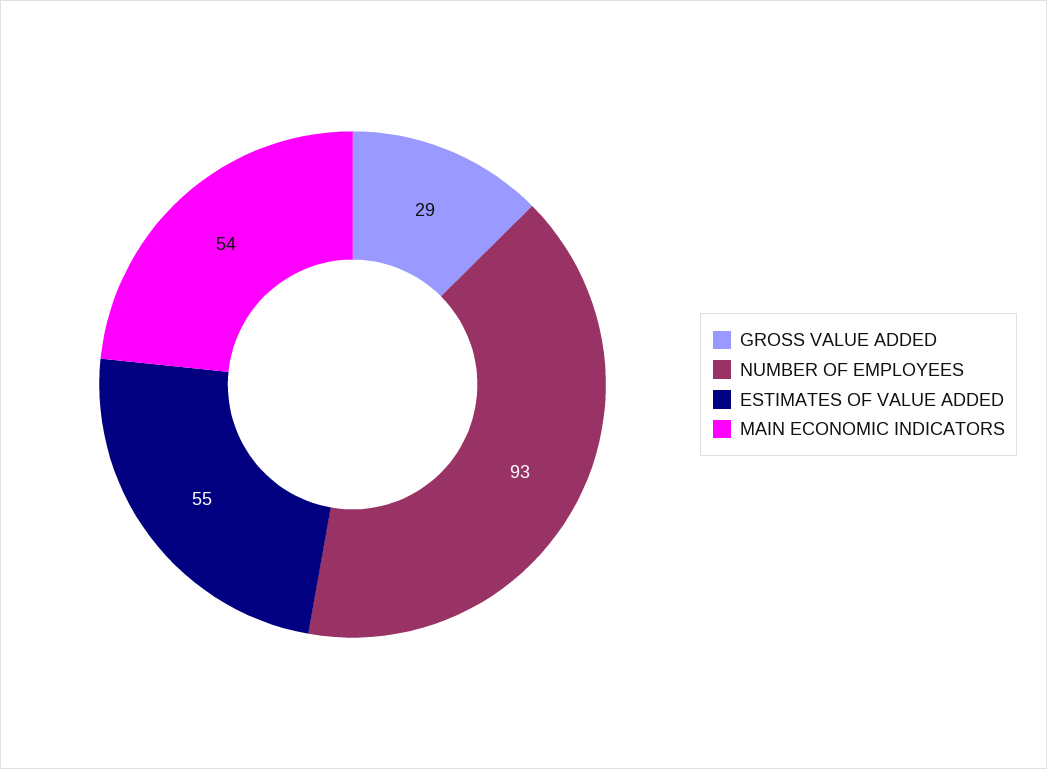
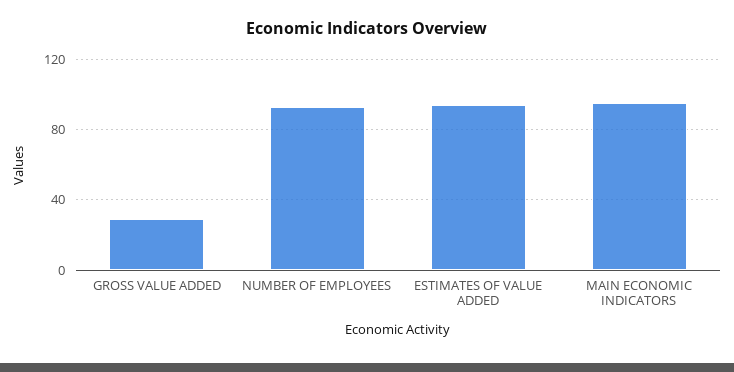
ESTIMATES OF VALUE ADDED: 55 -> 95
MAIN ECONOMIC INDICATORS: 54 -> 95

